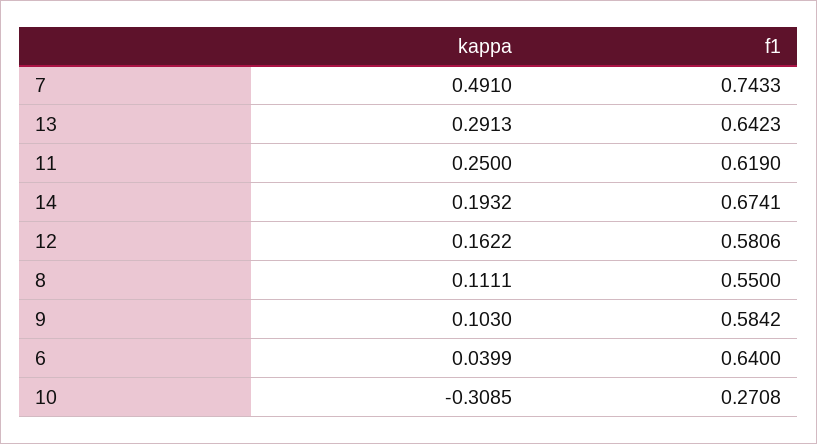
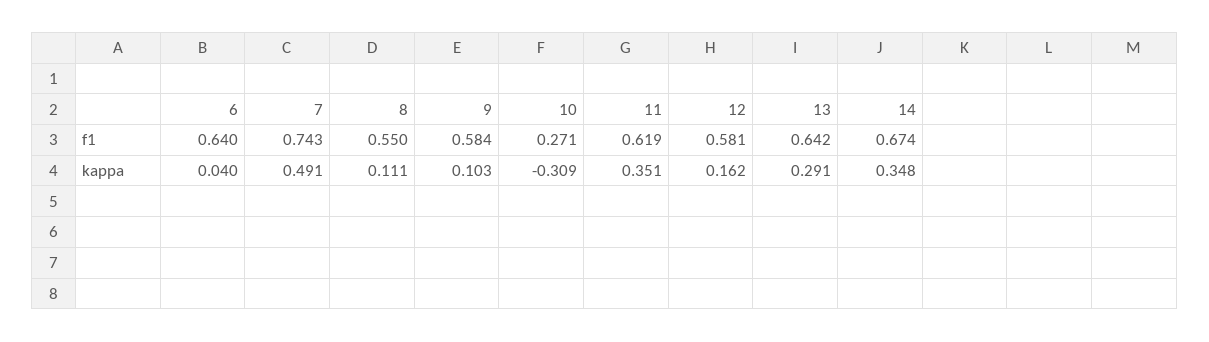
kappa, 11: 0.25 -> 0.351
kappa, 14: 0.1932 -> 0.348

